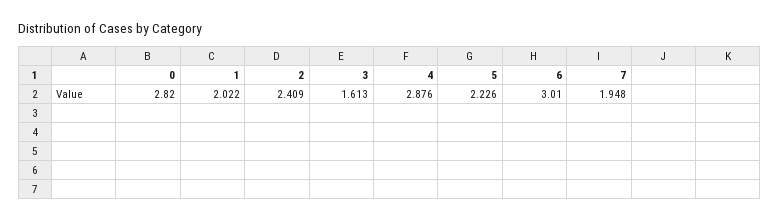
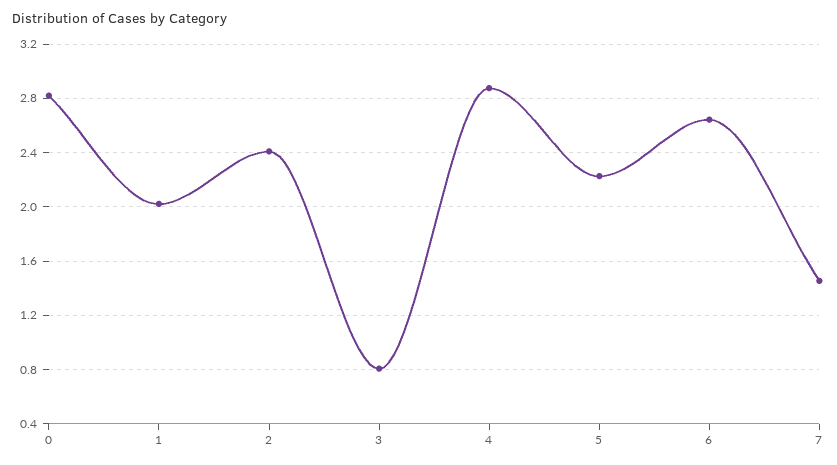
3: 1.613 -> 0.8
6: 3.01 -> 2.65
7: 1.948 -> 1.45

